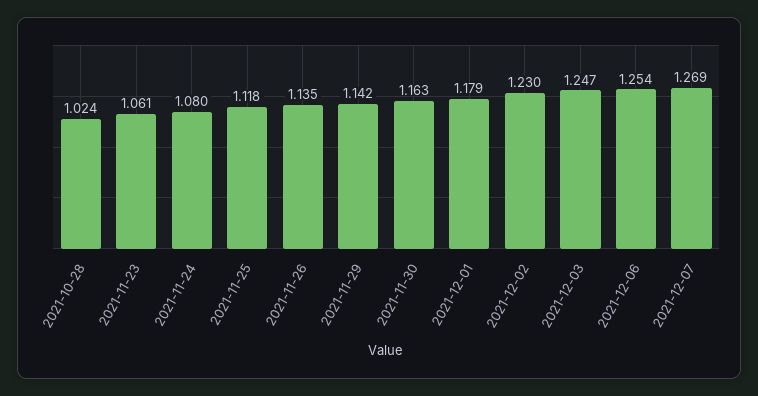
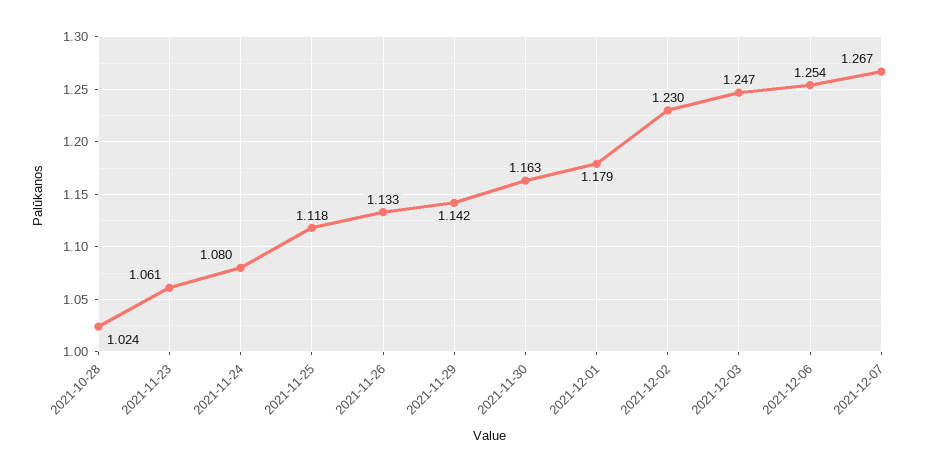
2021-11-26: 1.135 -> 1.133
2021-12-07: 1.269 -> 1.267

